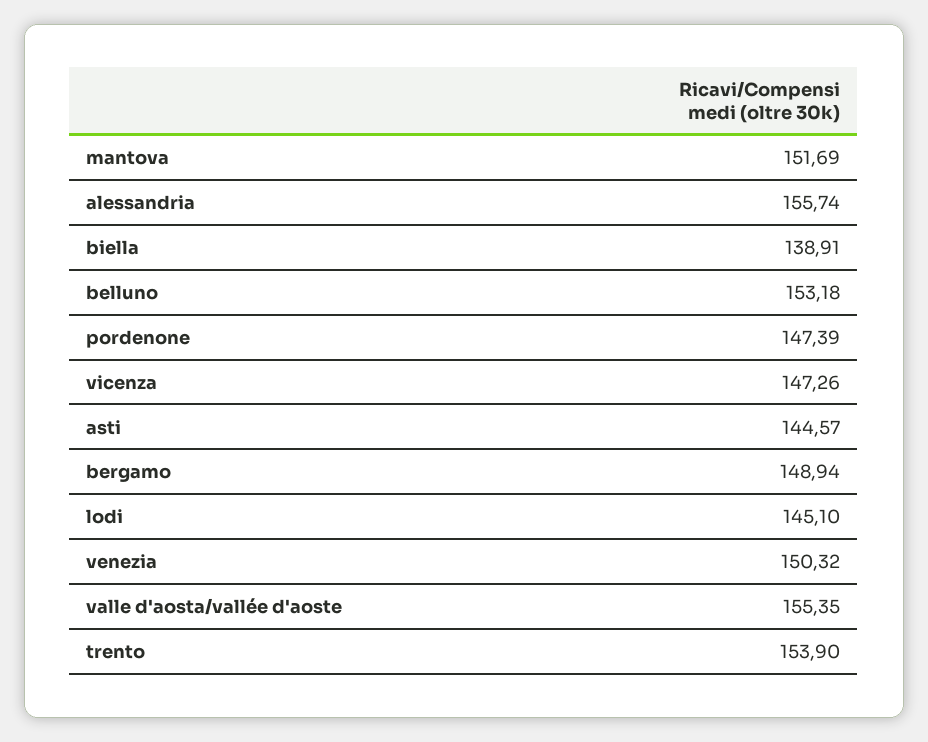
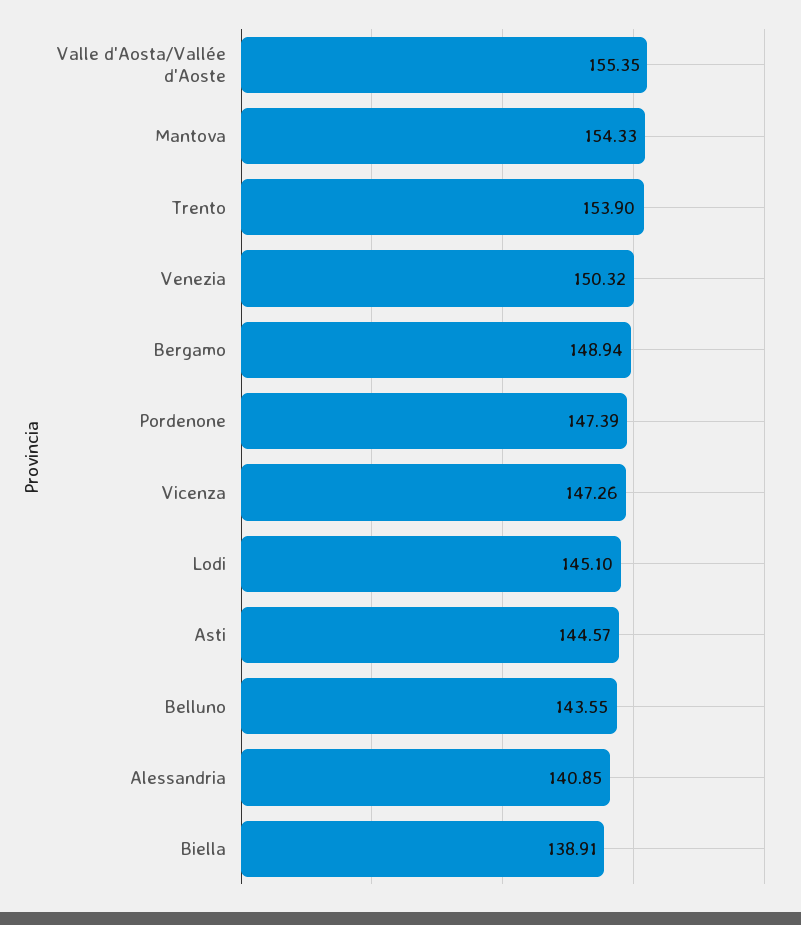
mantova: 151.69 -> 154.33
alessandria: 155.74 -> 140.85
belluno: 153.18 -> 143.55

